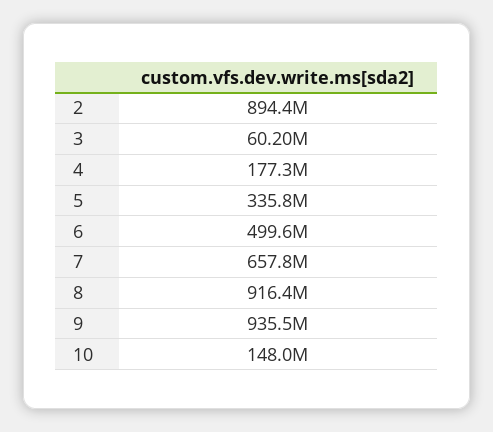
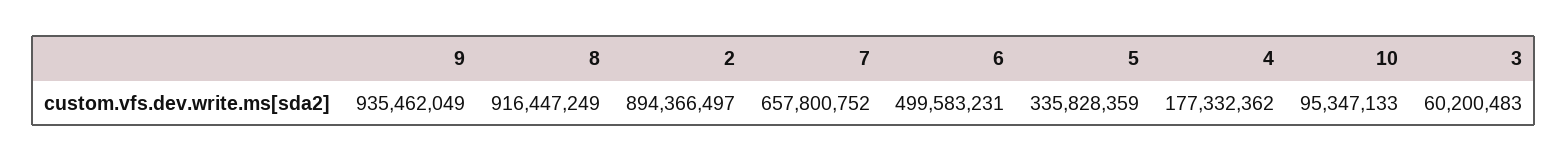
10: 148000000 -> 95347133

